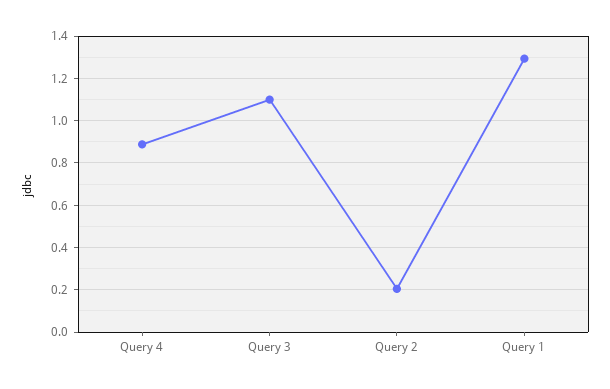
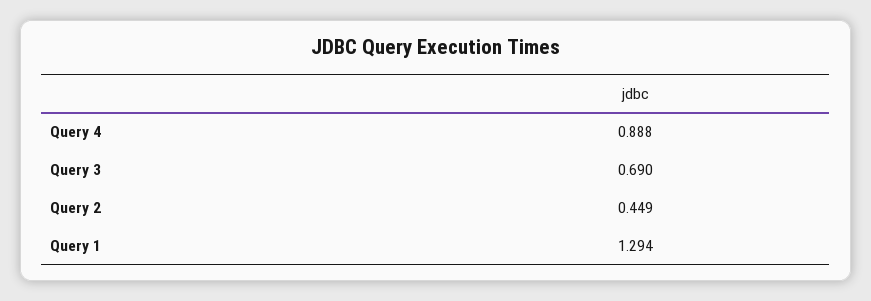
Query 3: 1.1 -> 0.69
Query 2: 0.2 -> 0.449

